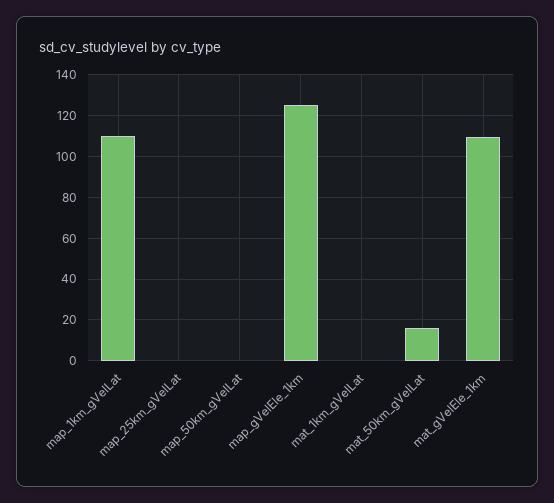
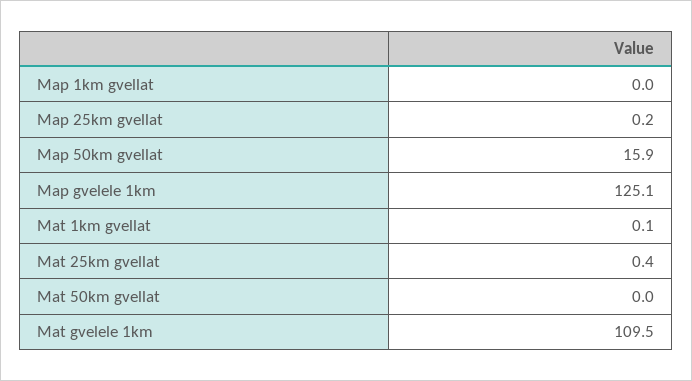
map_1km_gVelLat: 110 -> 0
map_50km_gVelLat: 0 -> 15.9
mat_50km_gVelLat: 15 -> 0
Mat 25km gvellat: none -> 0.4

